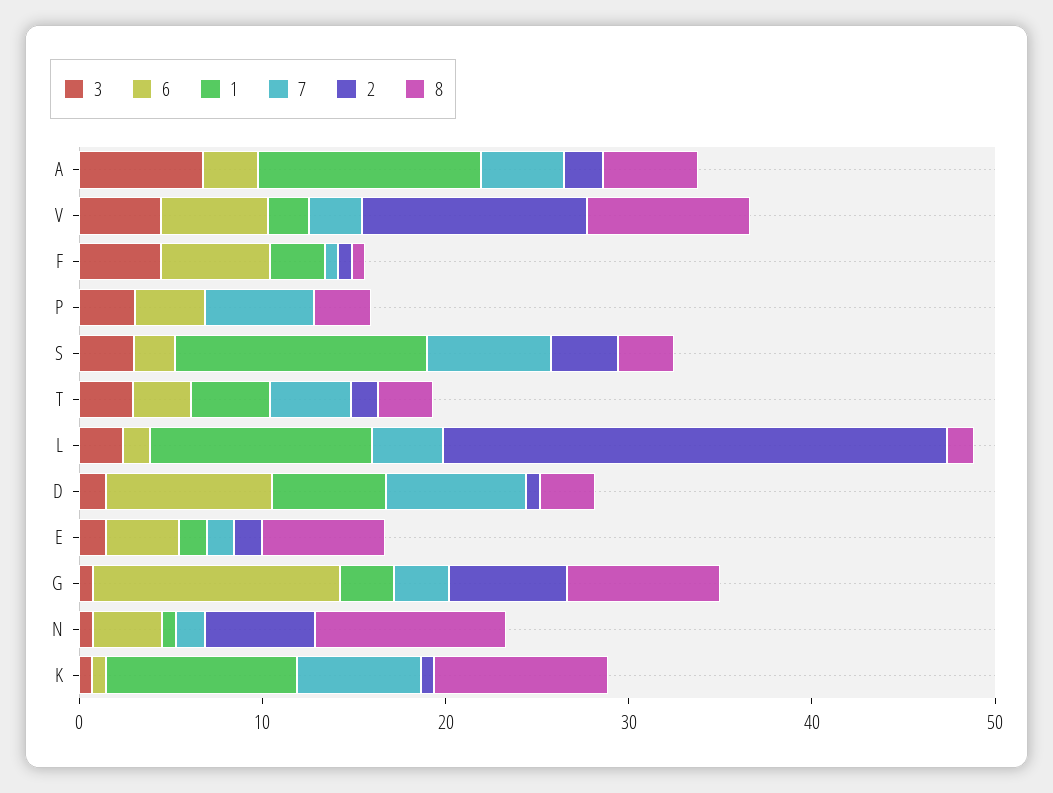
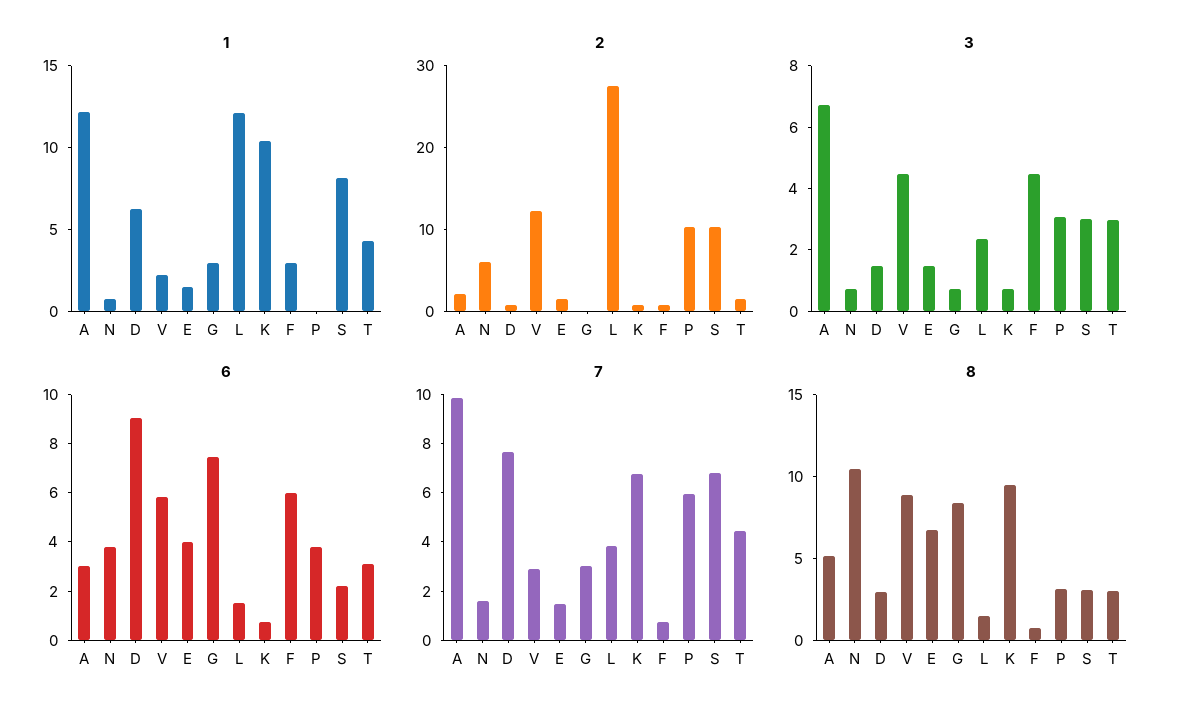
7, A: 4 -> 10
2, P: 0 -> 10
1, S: 14 -> 8
2, S: 4 -> 10
6, G: 14 -> 7.5
2, G: 6 -> 0

